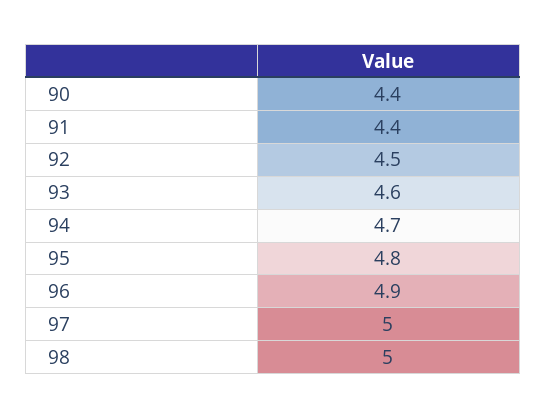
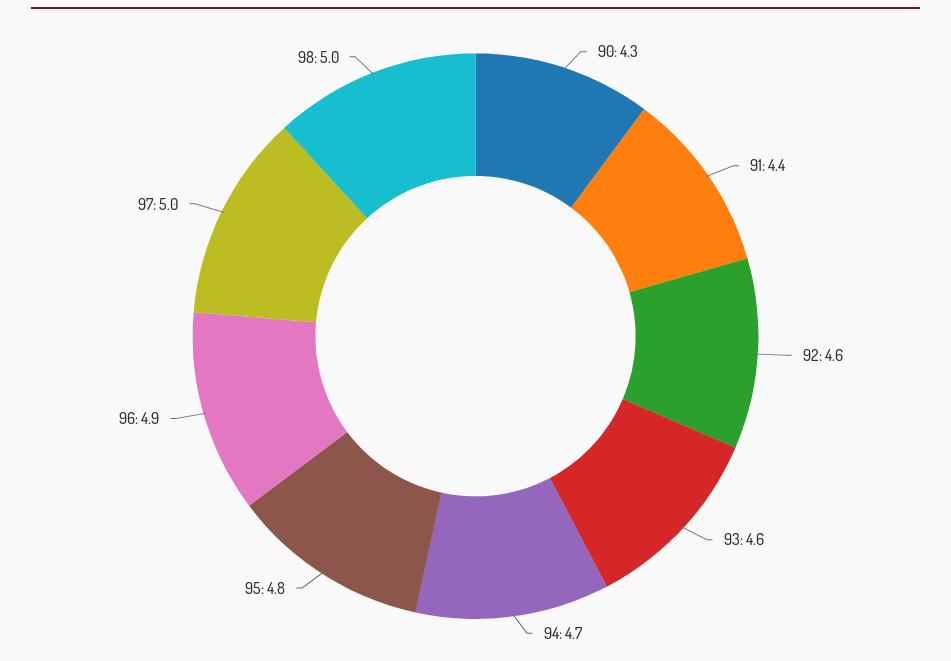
90: 4.4 -> 4.3
92: 4.5 -> 4.6

